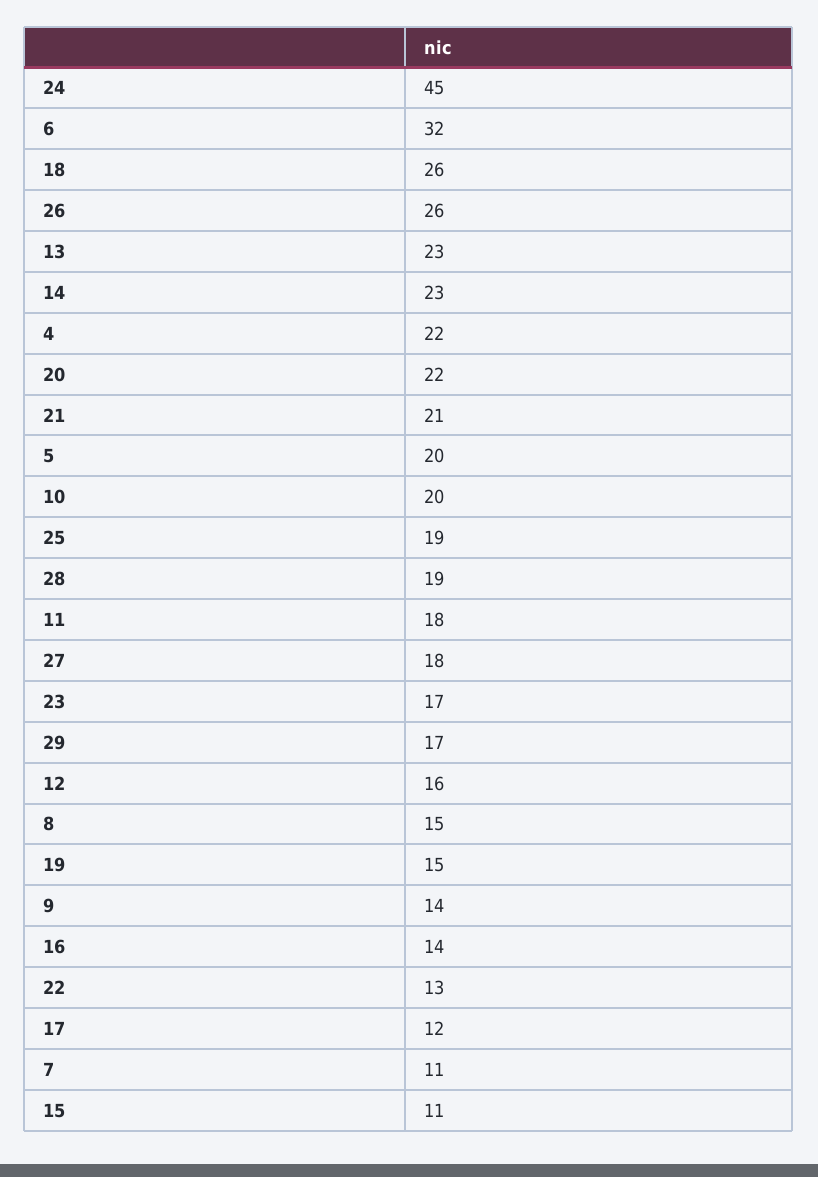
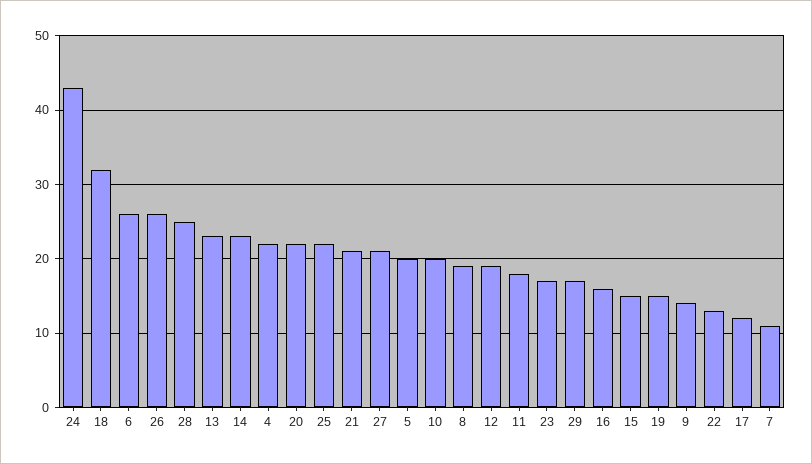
24: 45 -> 43
6: 32 -> 26
18: 26 -> 32
25: 19 -> 22
28: 19 -> 25
27: 18 -> 21
12: 16 -> 19
8: 15 -> 19
16: 14 -> 16
15: 11 -> 15

